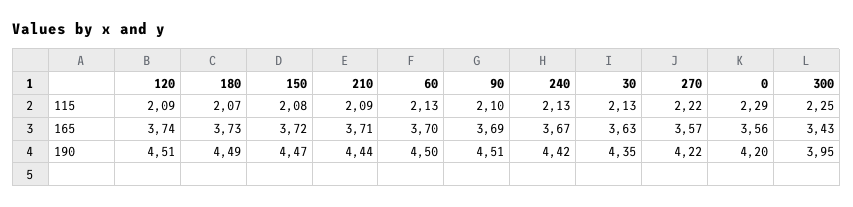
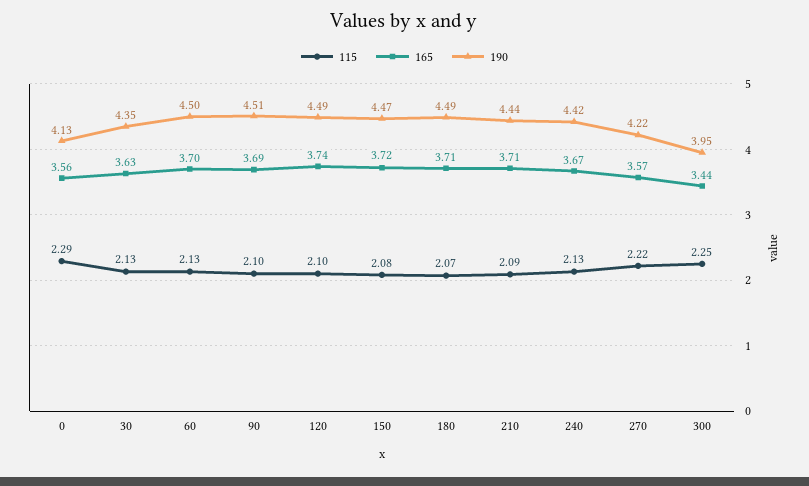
115, 120: 2.09 -> 2.1
165, 180: 3.73 -> 3.71
165, 300: 3.43 -> 3.44
190, 120: 4.51 -> 4.49
190, 0: 4.2 -> 4.13

